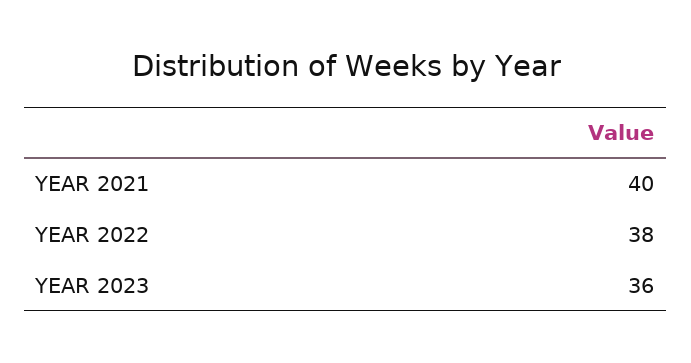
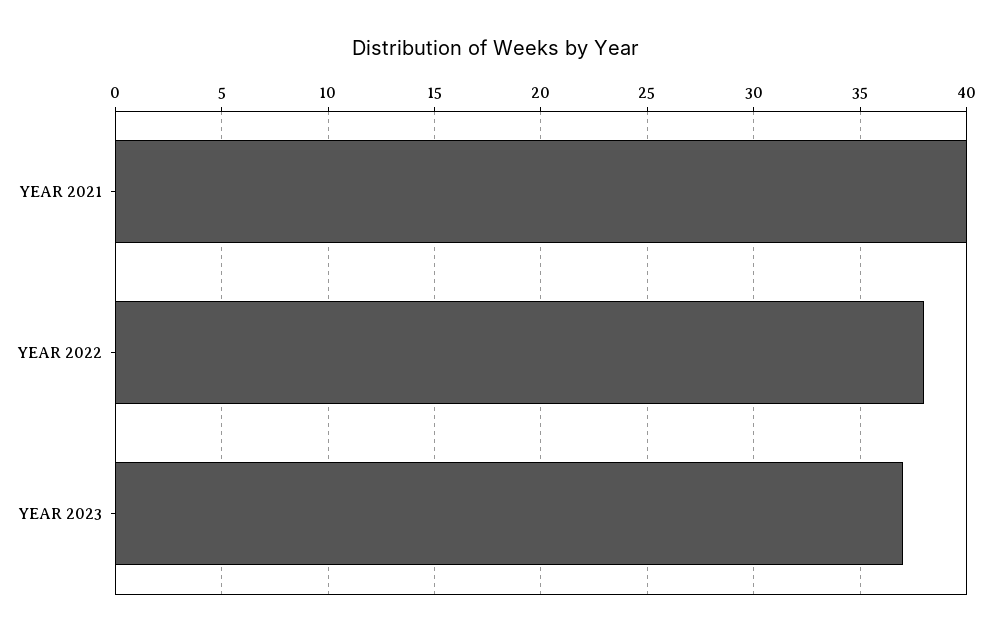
YEAR 2023: 36 -> 37

